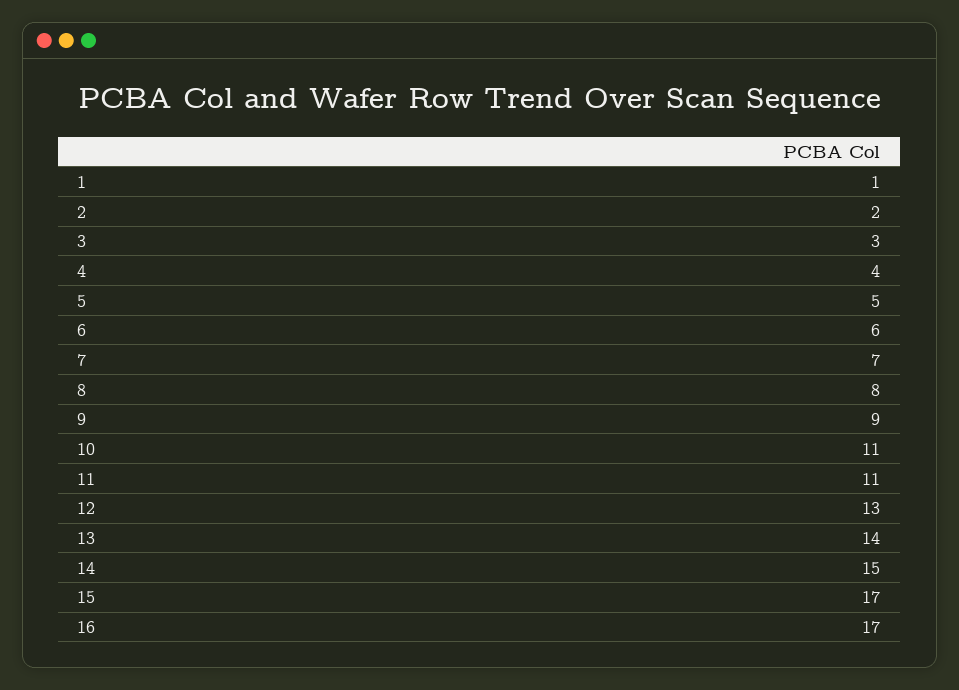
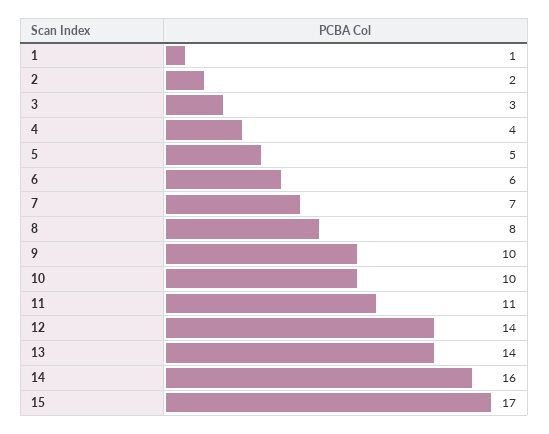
9: 9 -> 10
10: 11 -> 10
12: 13 -> 14
14: 15 -> 16
16: 17 -> none

